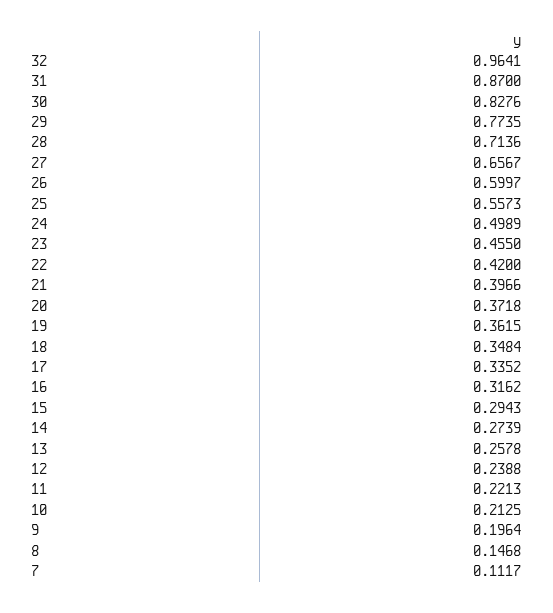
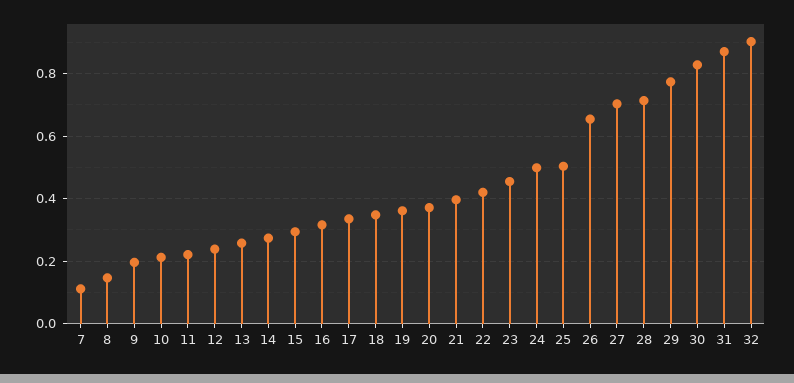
32: 0.9641 -> 0.9
27: 0.6567 -> 0.7
26: 0.5997 -> 0.66
25: 0.5573 -> 0.5

